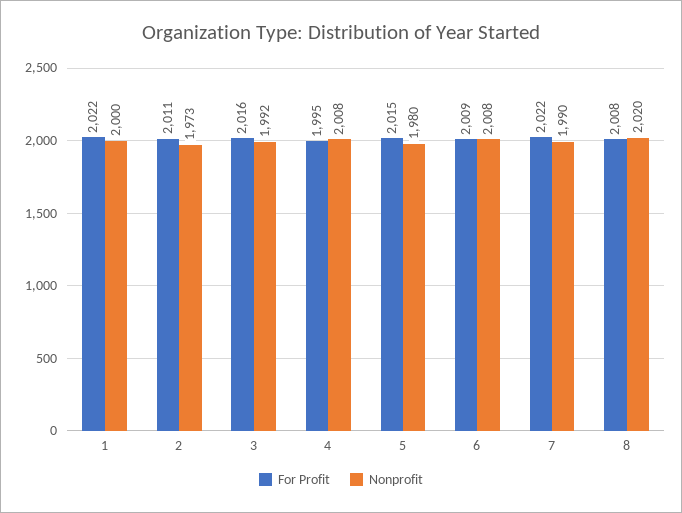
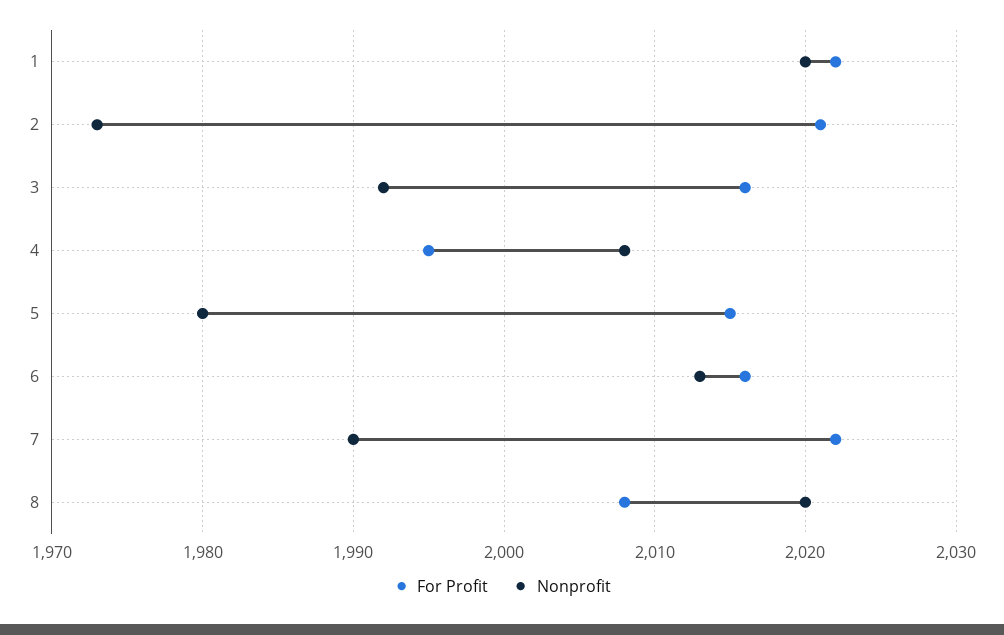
Nonprofit, 1: 2000 -> 2020
For Profit, 2: 2011 -> 2021
For Profit, 6: 2009 -> 2016
Nonprofit, 6: 2008 -> 2013

